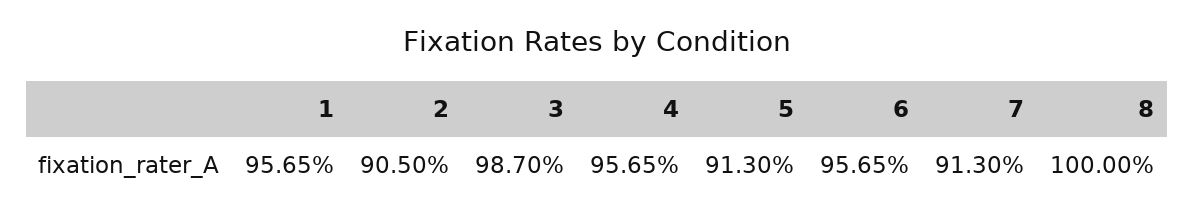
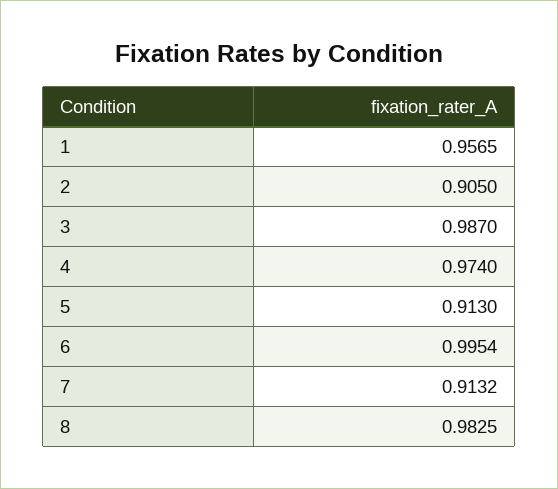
4: 0.9565 -> 0.974
6: 0.9565 -> 0.9954
7: 0.913 -> 0.9132
8: 1 -> 0.9825

